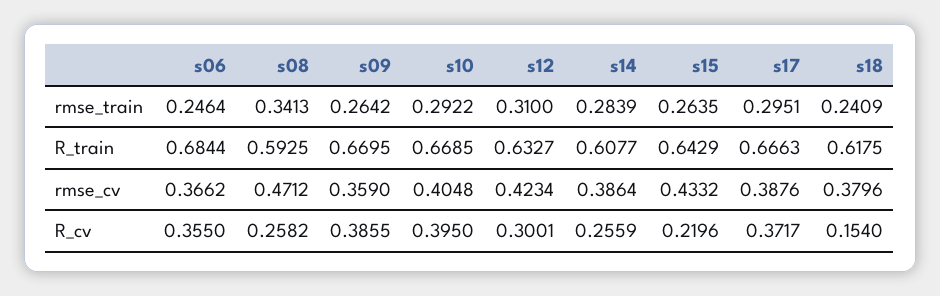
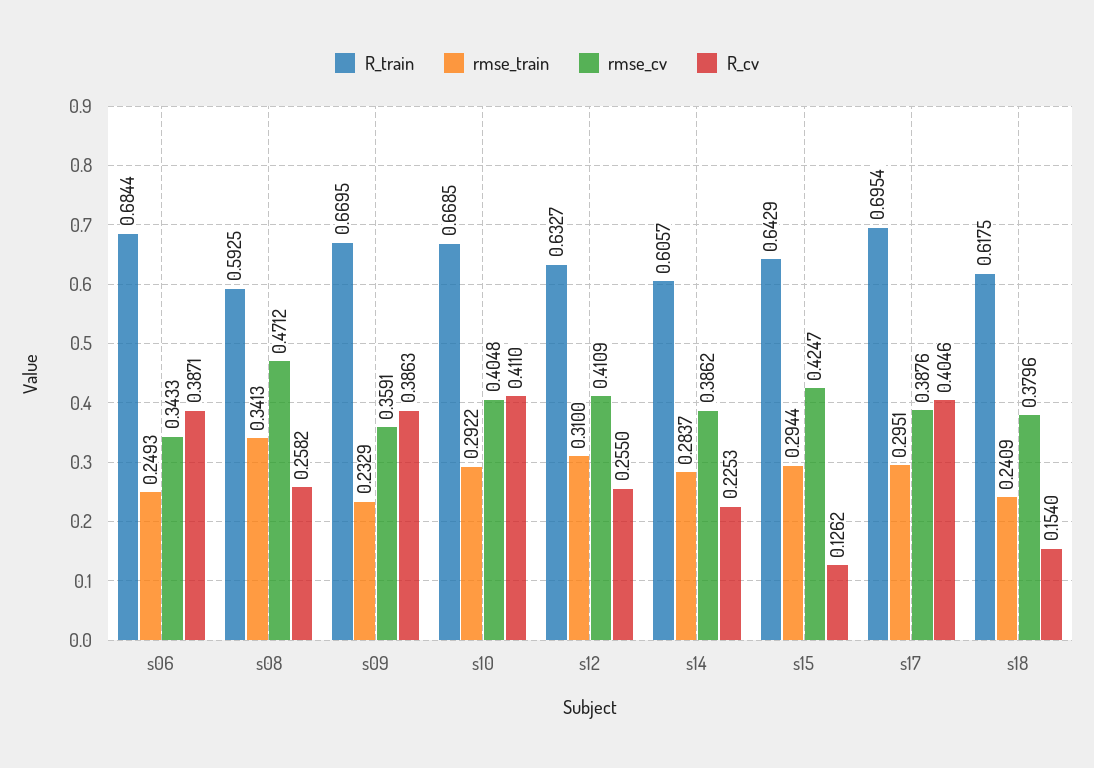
rmse_train, s06: 0.2464 -> 0.2493
rmse_train, s09: 0.2642 -> 0.2329
rmse_train, s14: 0.2839 -> 0.2837
rmse_train, s15: 0.2635 -> 0.2944
R_train, s14: 0.6077 -> 0.6057
R_train, s17: 0.6663 -> 0.6954
rmse_cv, s06: 0.3662 -> 0.3433
rmse_cv, s09: 0.359 -> 0.3591
rmse_cv, s12: 0.4234 -> 0.4109
rmse_cv, s14: 0.3864 -> 0.3862
rmse_cv, s15: 0.4332 -> 0.4247
R_cv, s06: 0.355 -> 0.3871
R_cv, s09: 0.3855 -> 0.3863
R_cv, s10: 0.395 -> 0.411
R_cv, s12: 0.3001 -> 0.255
R_cv, s14: 0.2559 -> 0.2253
R_cv, s15: 0.2196 -> 0.1262
R_cv, s17: 0.3717 -> 0.4046

